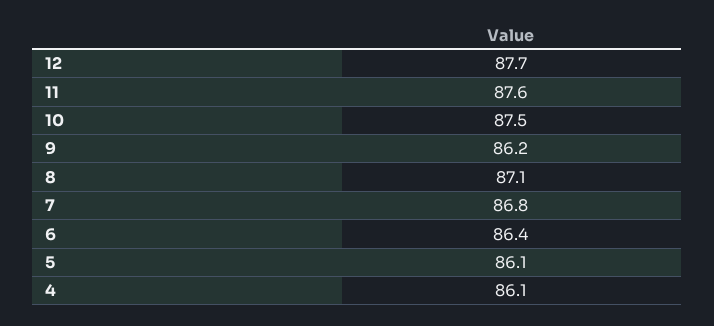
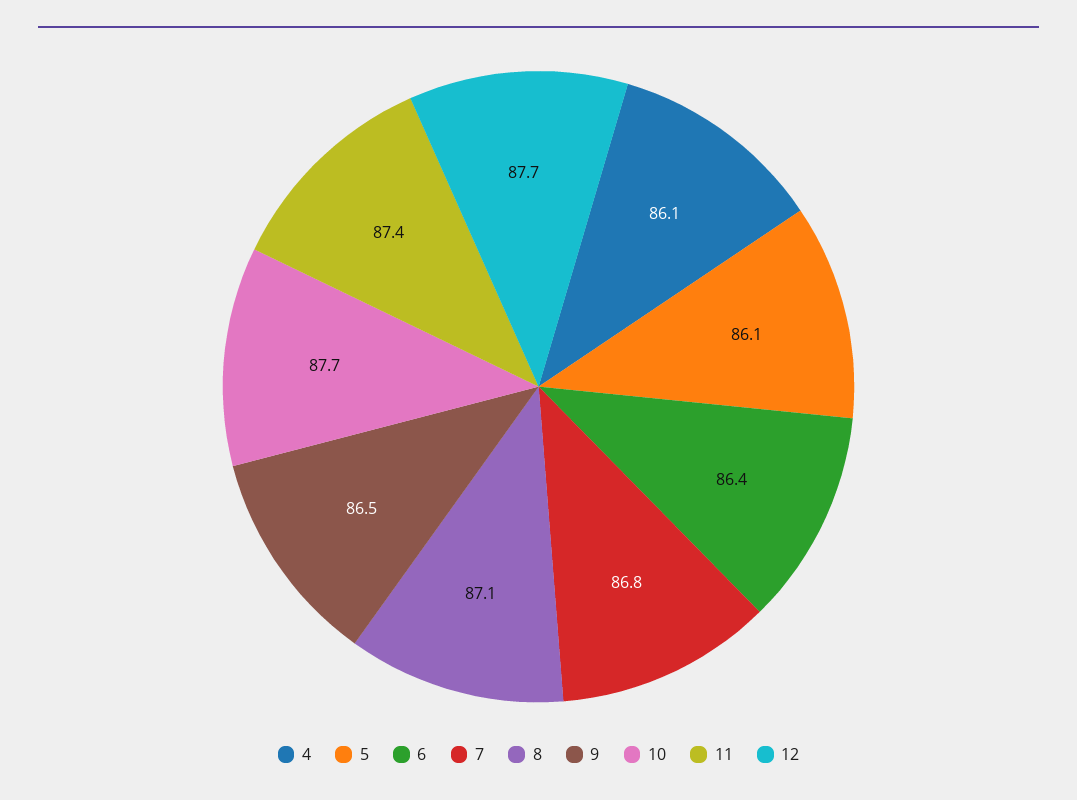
11: 87.6 -> 87.4
10: 87.5 -> 87.7
9: 86.2 -> 86.5

